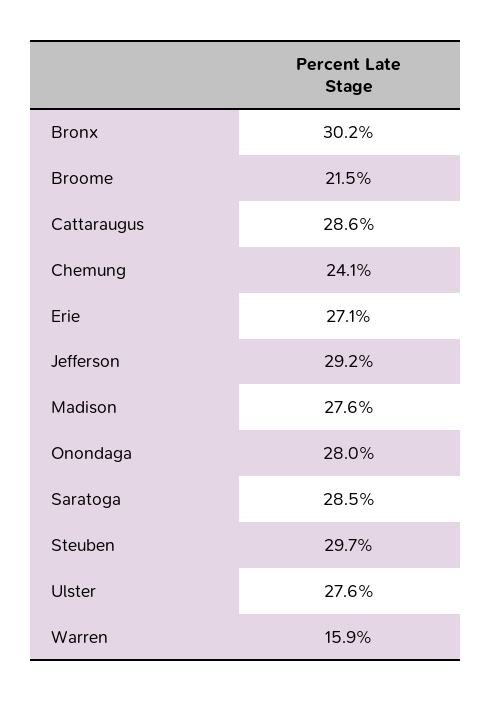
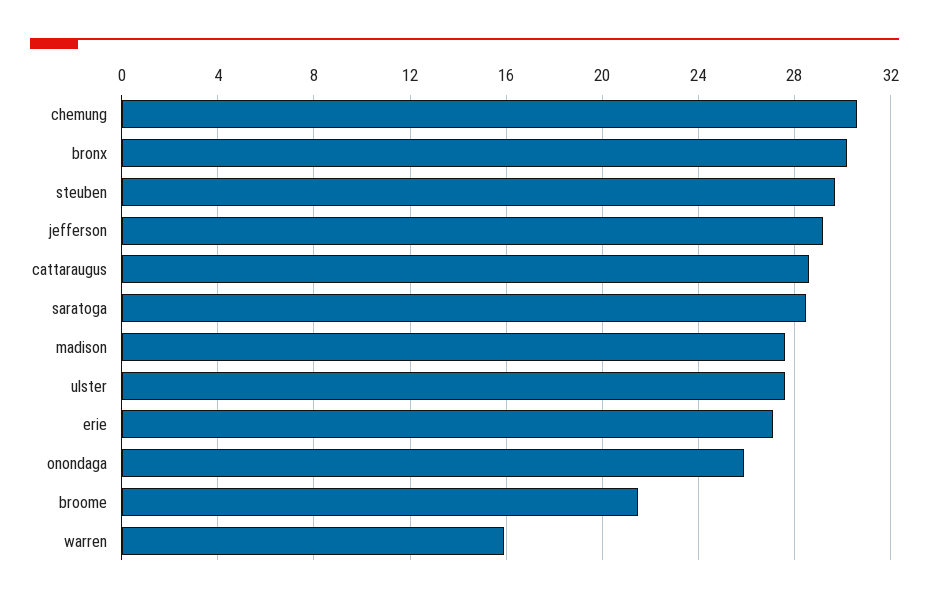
Chemung: 24.1 -> 30.5
Onondaga: 28 -> 26

